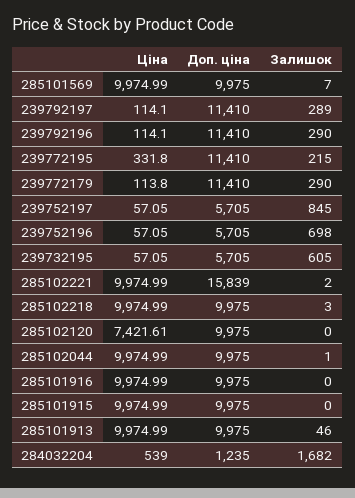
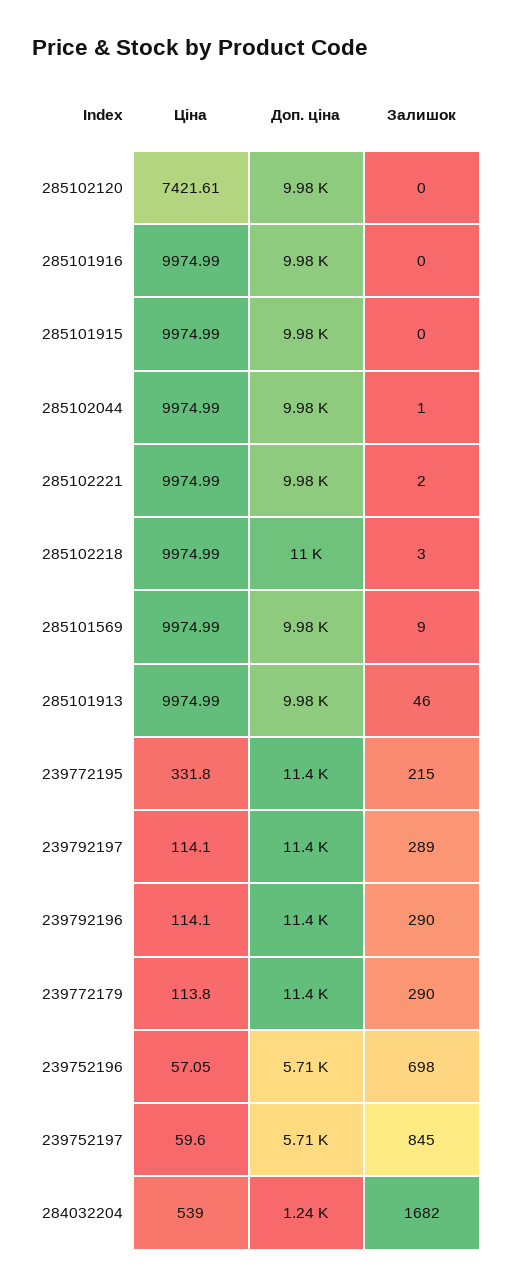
Залишок, 285101569: 7 -> 9
Ціна, 239752197: 57.05 -> 59.6
Ціна, 239732195: 57.05 -> none
Доп. ціна, 239732195: 5705 -> none
Залишок, 239732195: 605 -> none
Доп. ціна, 285102221: 15839 -> 9980
Доп. ціна, 285102218: 9975 -> 11000

